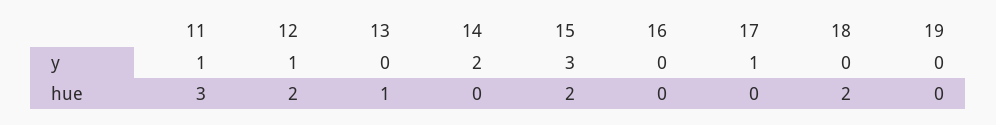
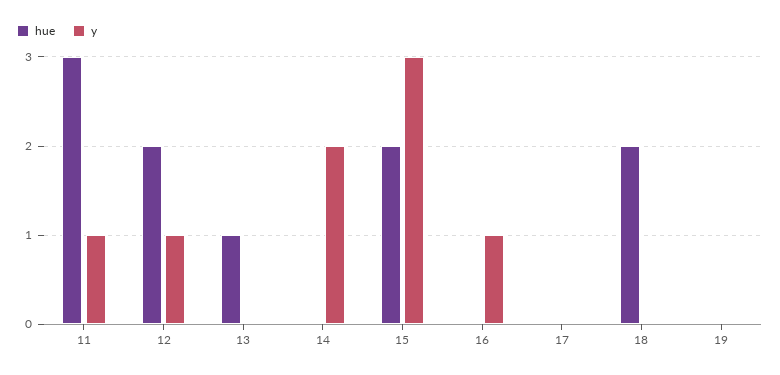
y, 16: 0 -> 1
y, 17: 1 -> 0

